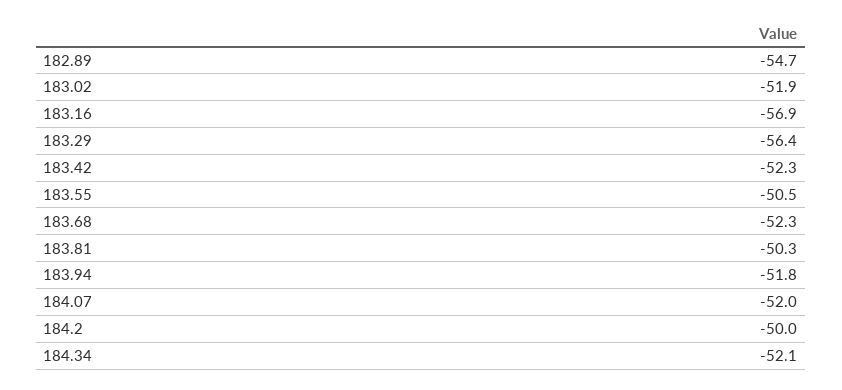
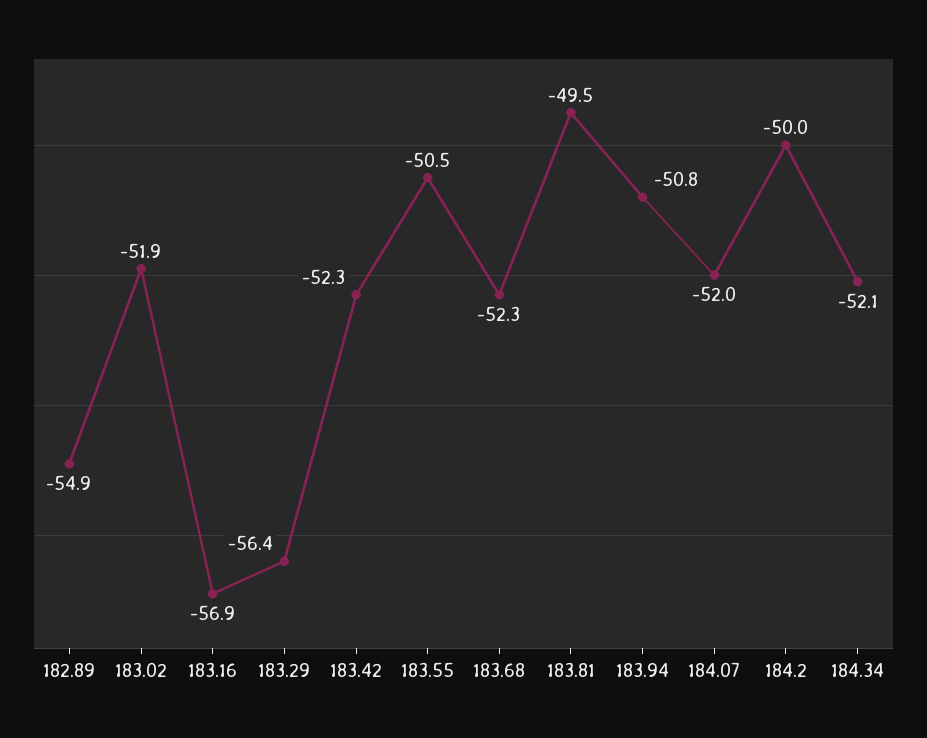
182.89: -54.7 -> -54.9
183.81: -50.3 -> -49.5
183.94: -51.8 -> -50.8

